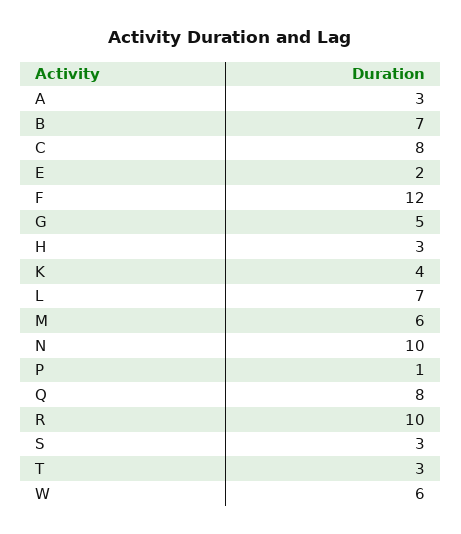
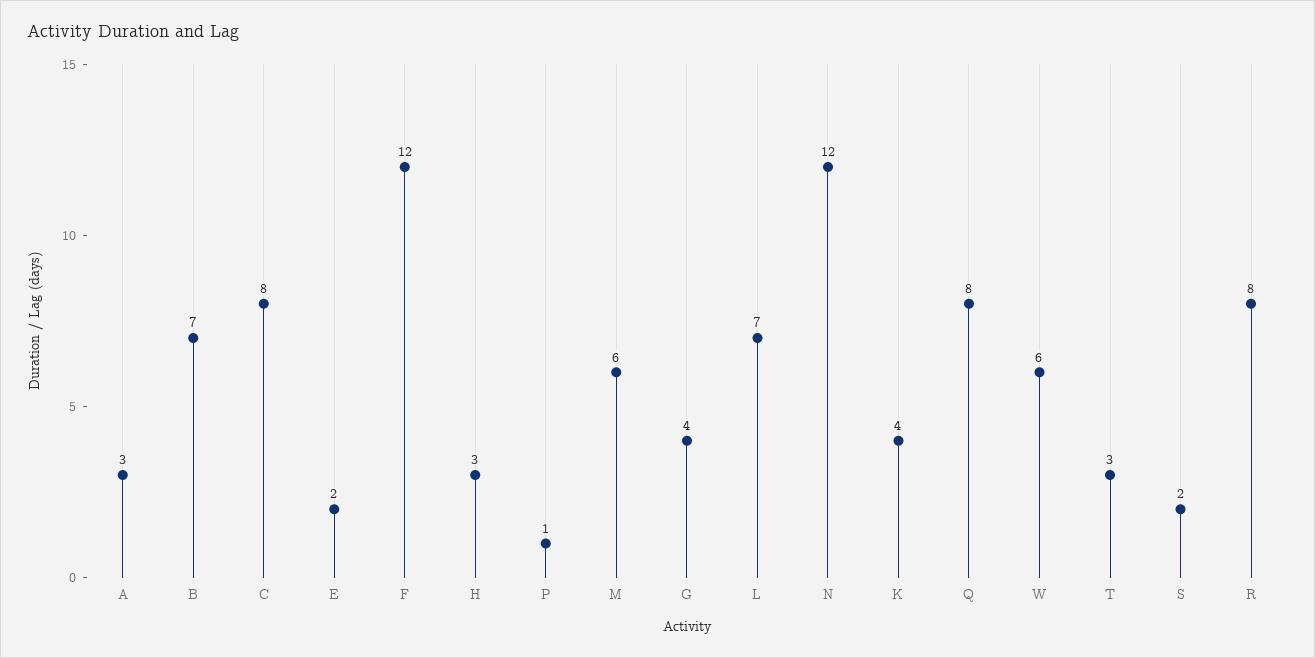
G: 5 -> 4
N: 10 -> 12
R: 10 -> 8
S: 3 -> 2

